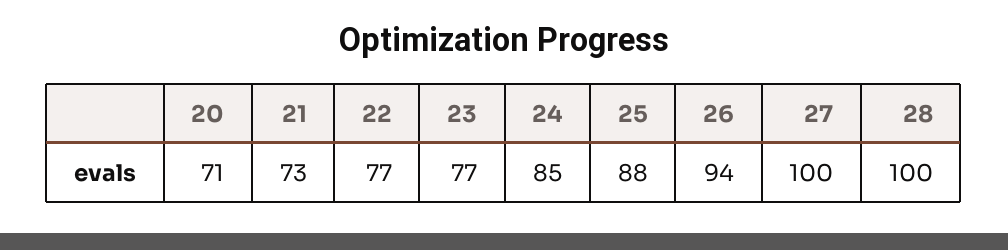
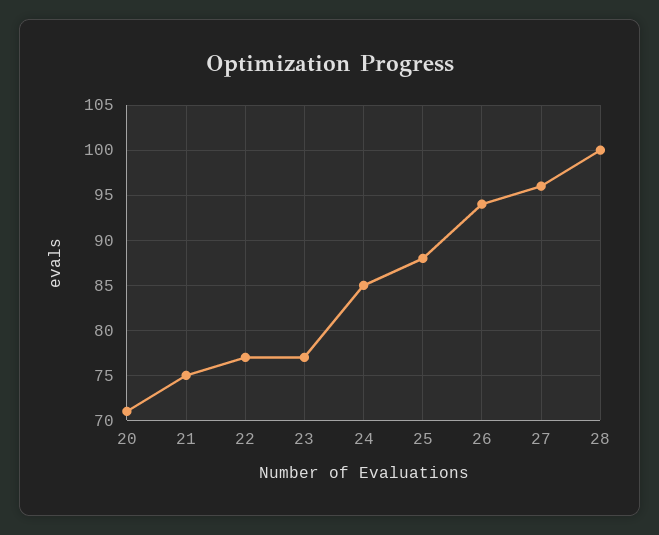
21: 73 -> 75
27: 100 -> 96

